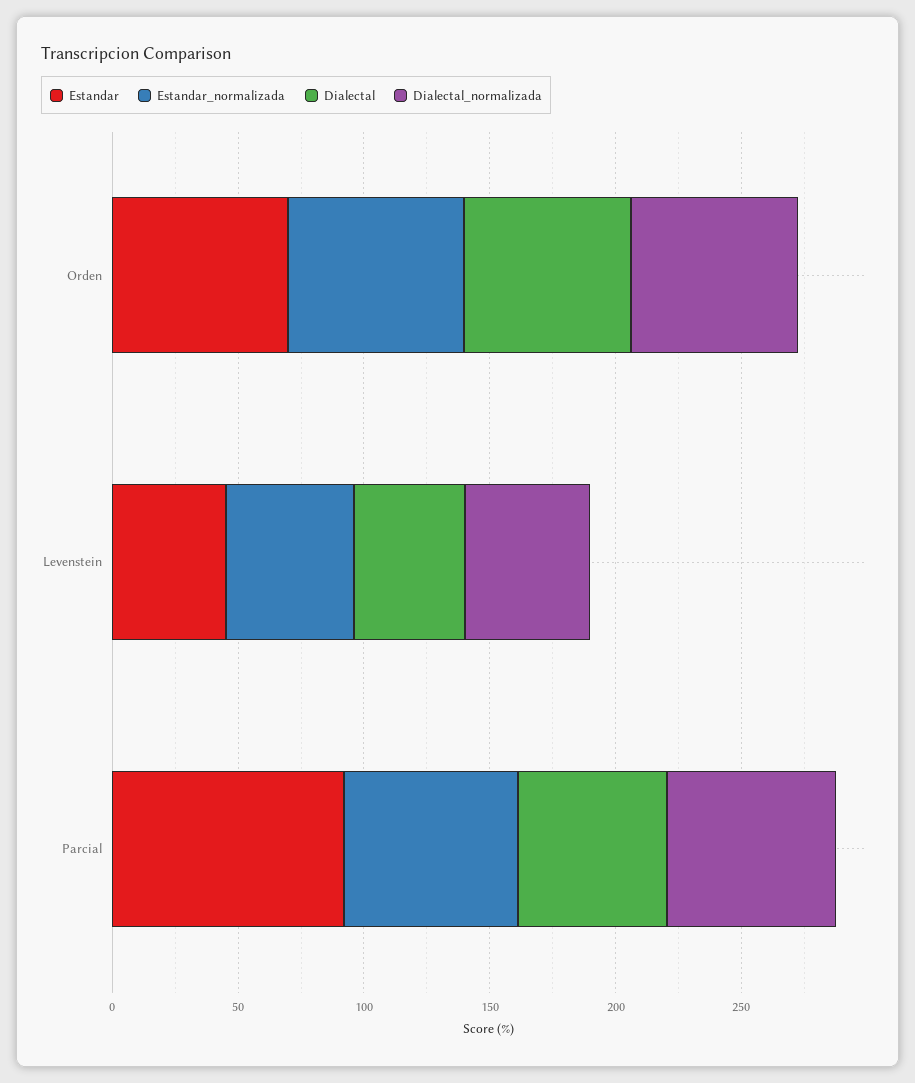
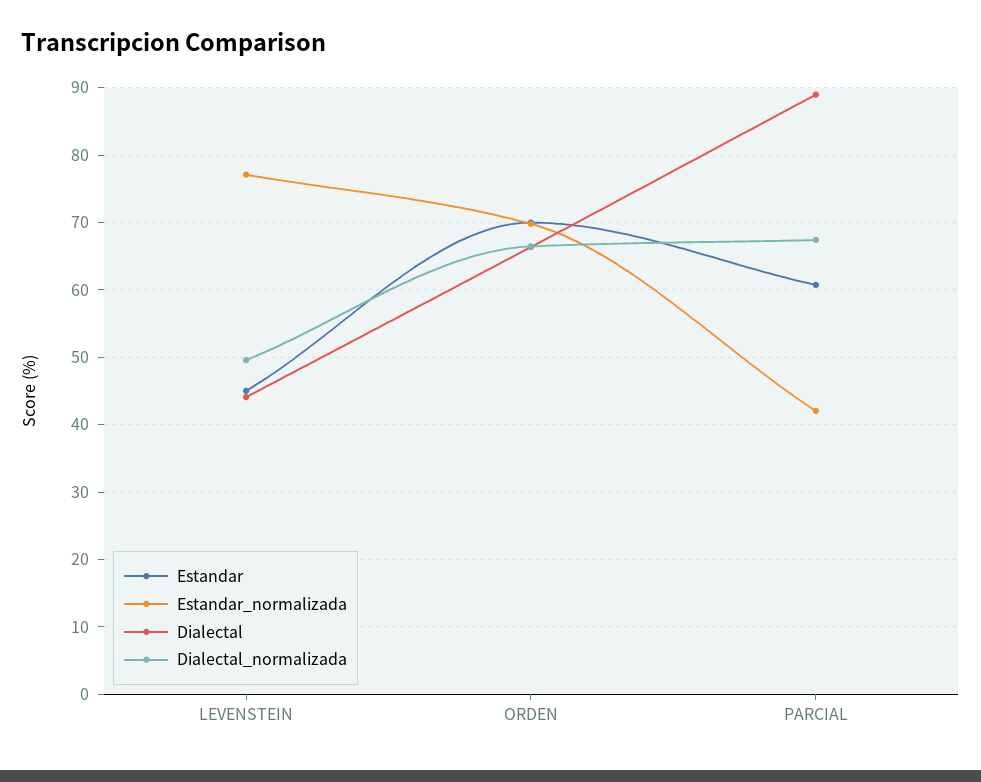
Estandar_normalizada, Levenstein: 50 -> 77
Estandar, Parcial: 90 -> 61
Estandar_normalizada, Parcial: 70 -> 42
Dialectal, Parcial: 60 -> 89

